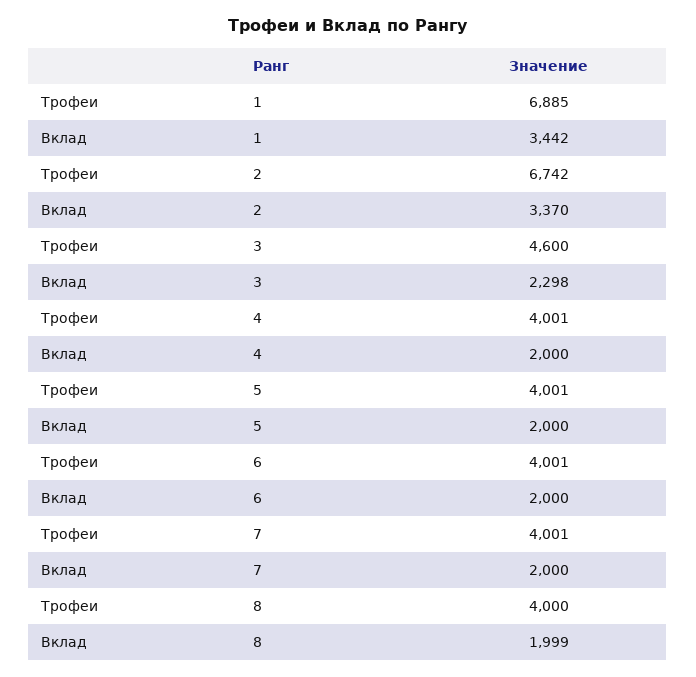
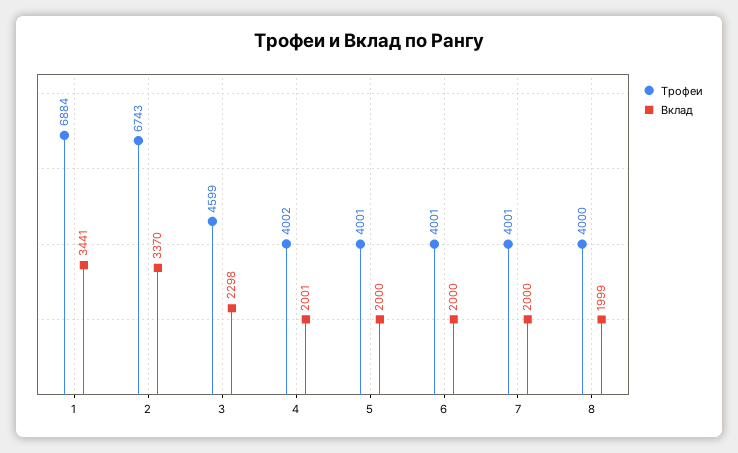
Трофеи, 1: 6885 -> 6884
Вклад, 1: 3442 -> 3441
Трофеи, 2: 6742 -> 6743
Трофеи, 3: 4600 -> 4599
Трофеи, 4: 4001 -> 4002
Вклад, 4: 2000 -> 2001

